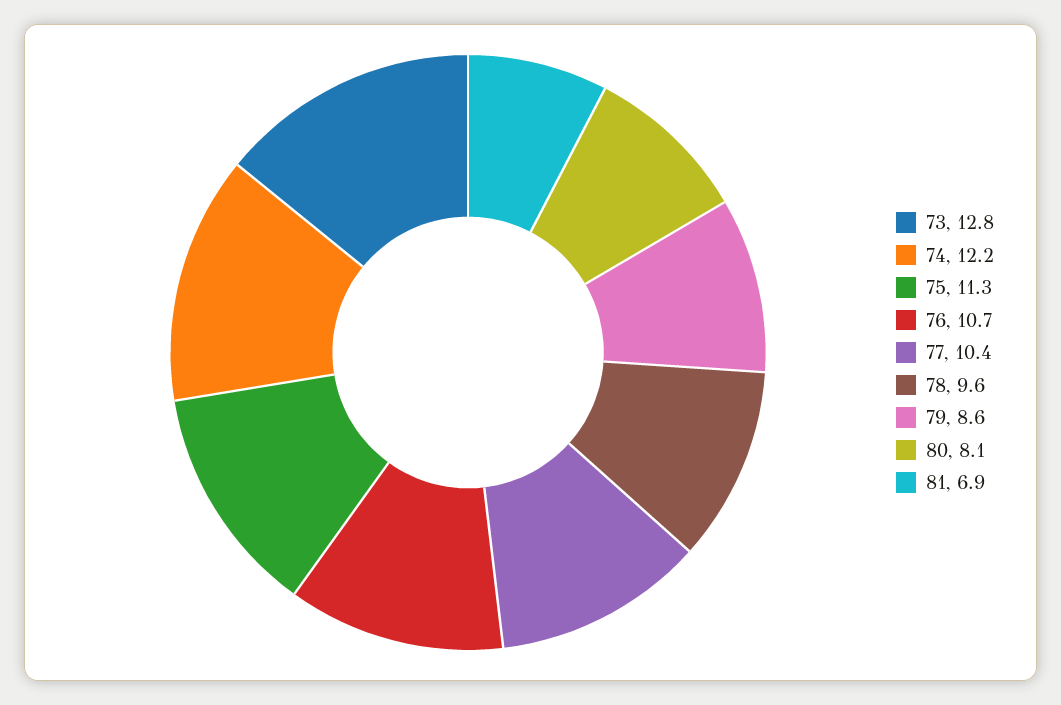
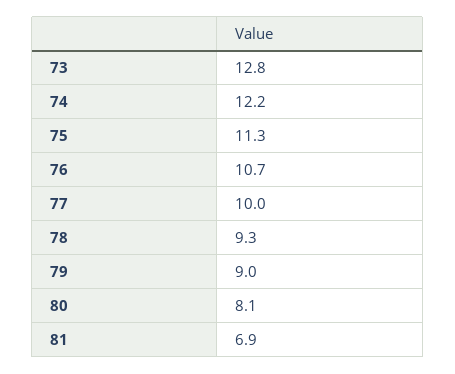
77: 10.4 -> 10
78: 9.6 -> 9.3
79: 8.6 -> 9

